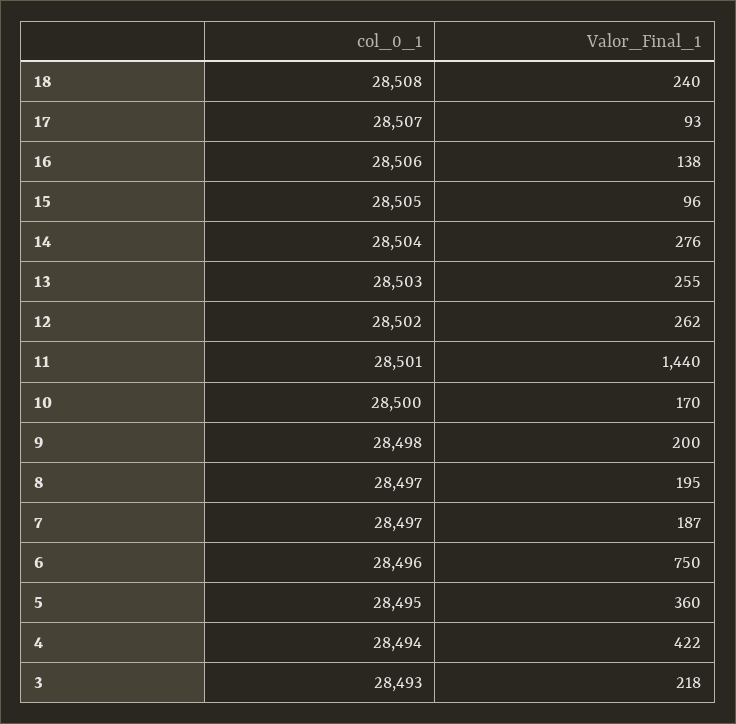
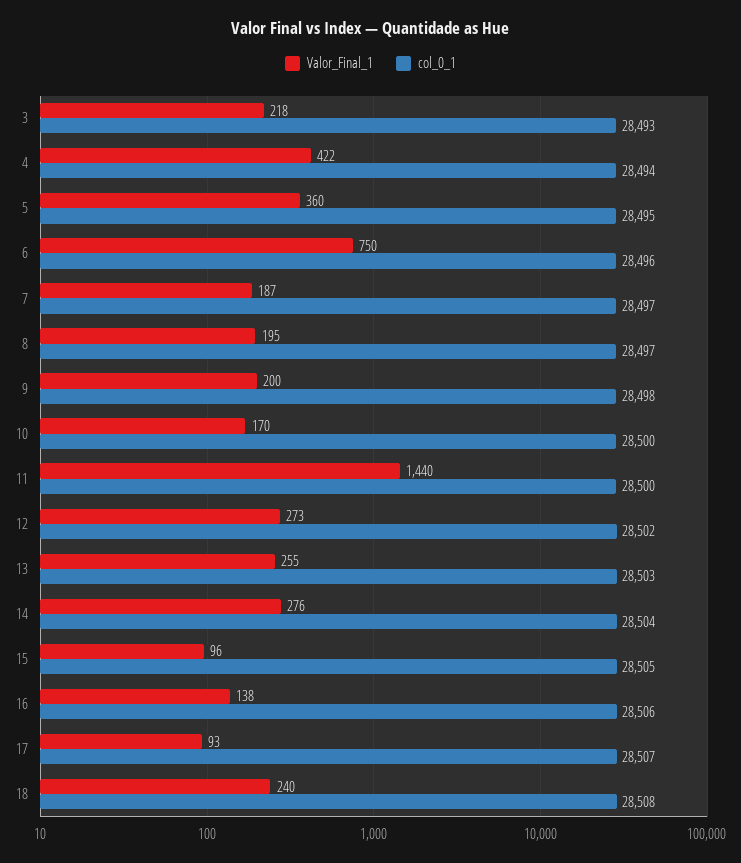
Valor_Final_1, 12: 262 -> 273
col_0_1, 11: 28501 -> 28500

